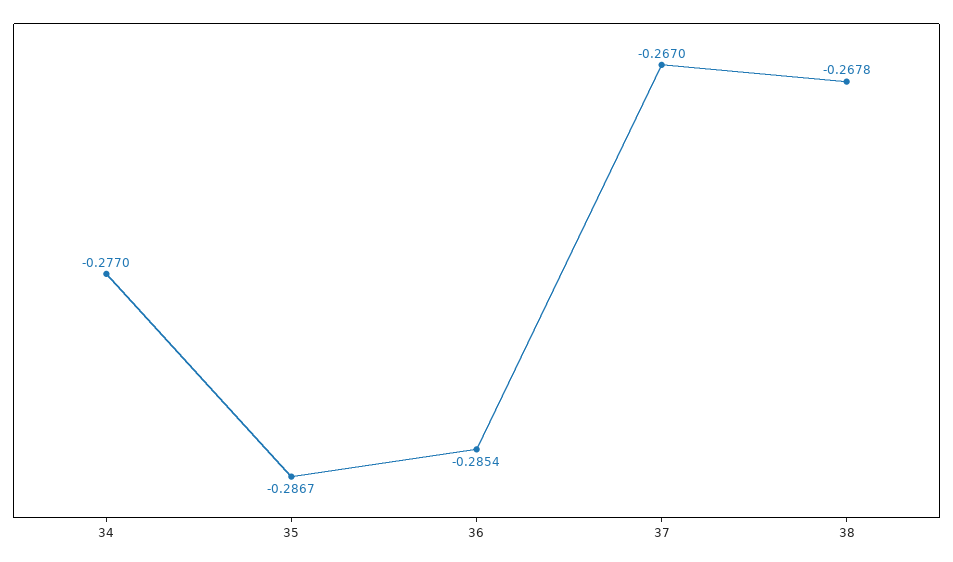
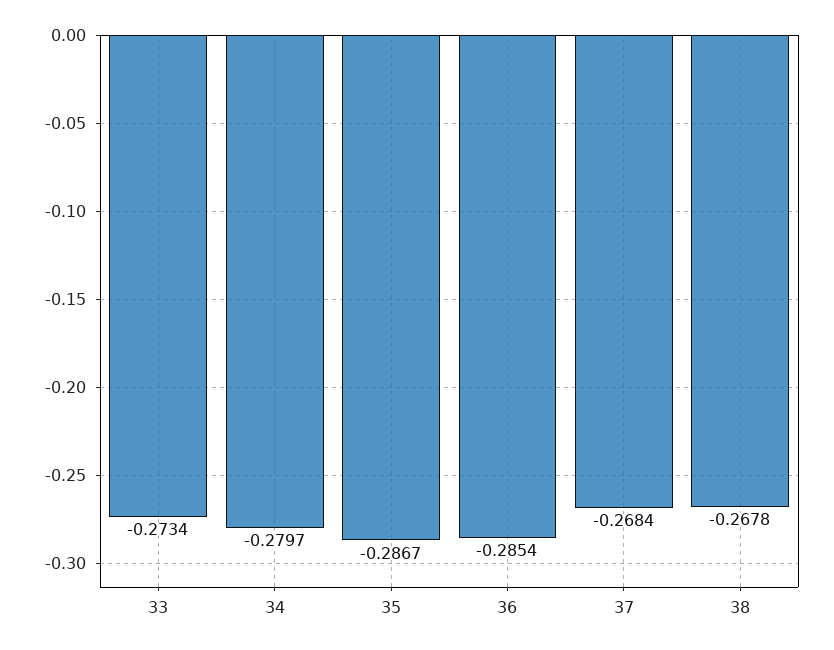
34: -0.277 -> -0.2797
37: -0.267 -> -0.2684
33: none -> -0.2734

